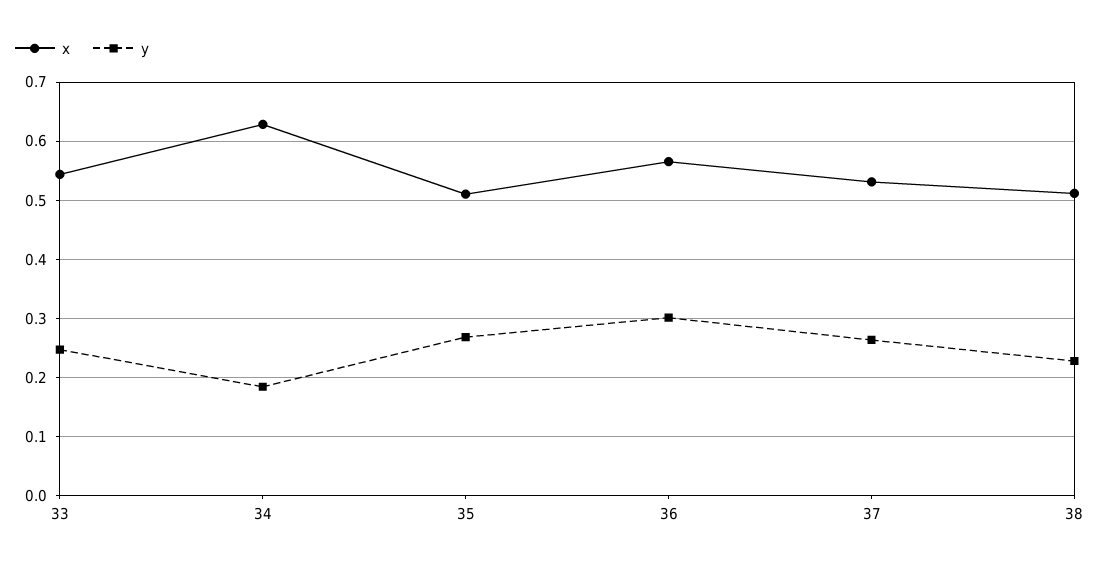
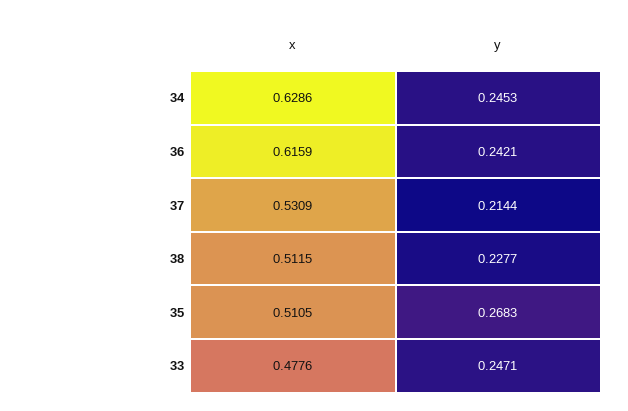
x, 33: 0.54 -> 0.4776
y, 34: 0.18 -> 0.2453
x, 36: 0.56 -> 0.6159
y, 36: 0.3 -> 0.2421
y, 37: 0.26 -> 0.2144

